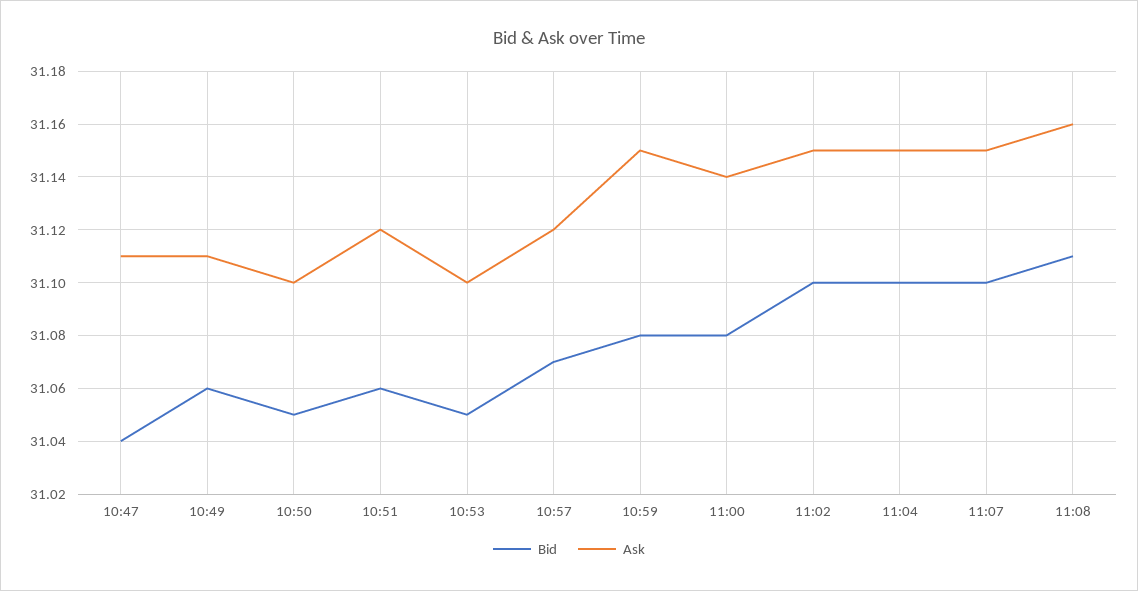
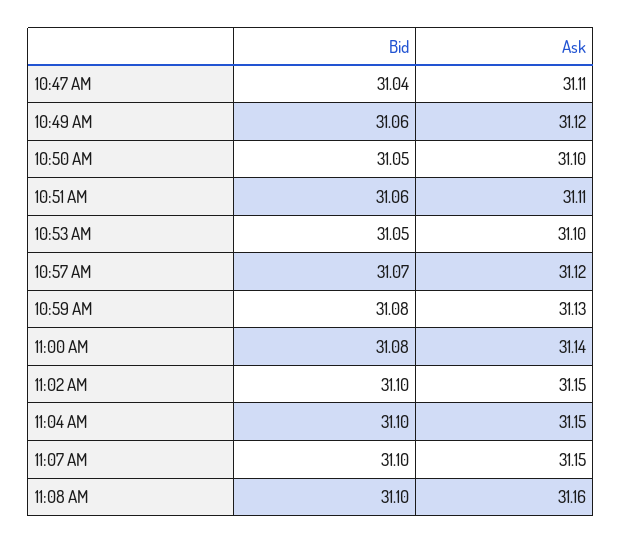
Ask, 10:49: 31.11 -> 31.12
Ask, 10:51: 31.12 -> 31.11
Ask, 10:59: 31.15 -> 31.13
Bid, 11:08: 31.11 -> 31.1

